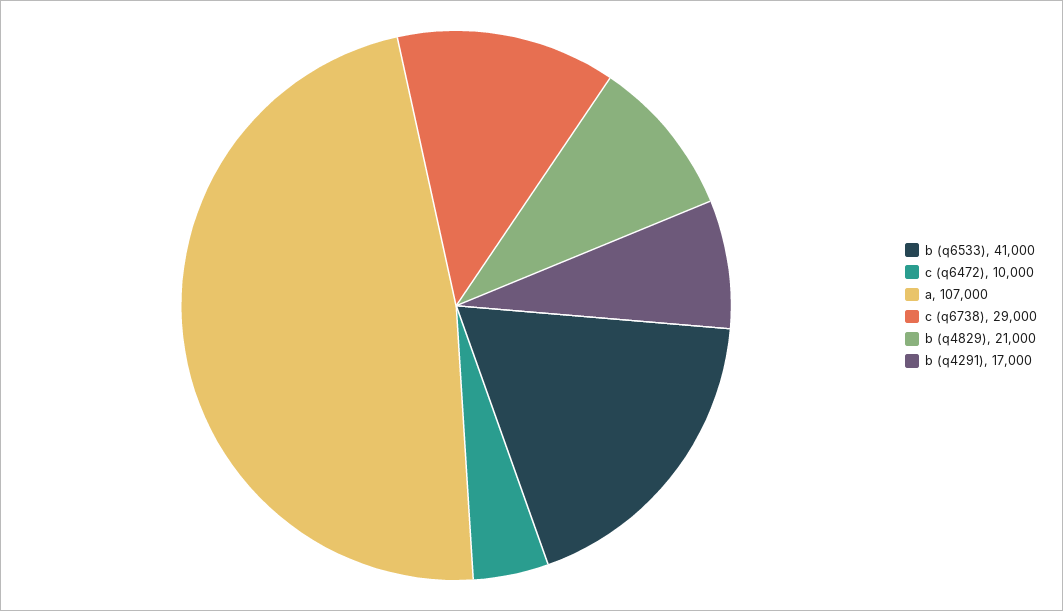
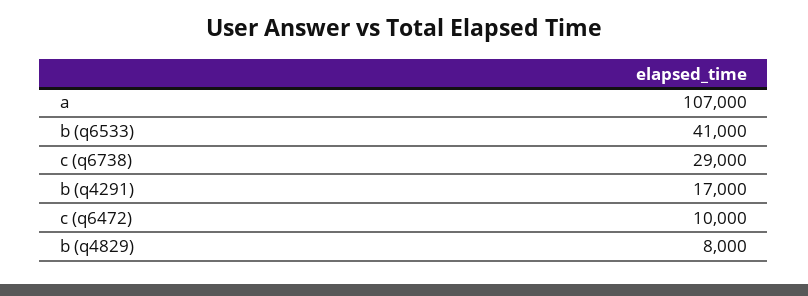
b (q4829): 21000 -> 8000

